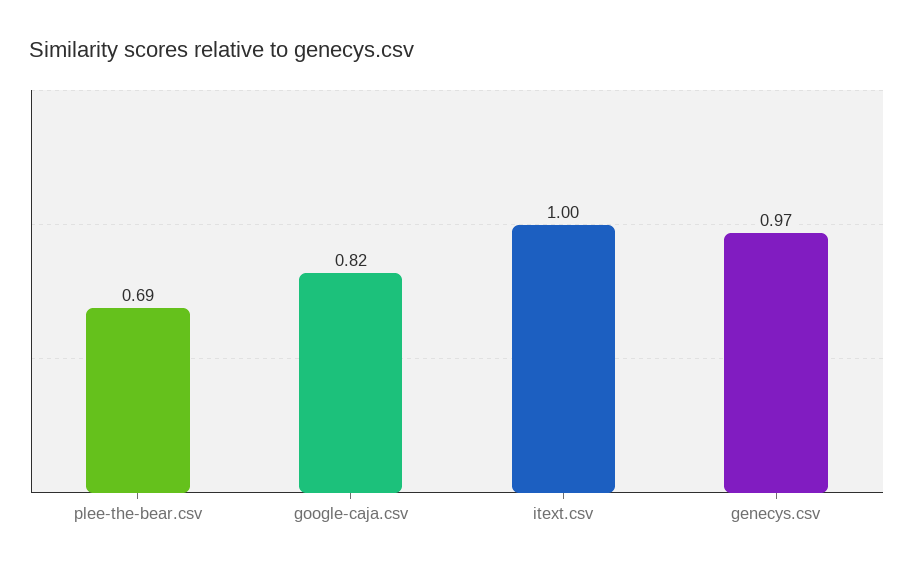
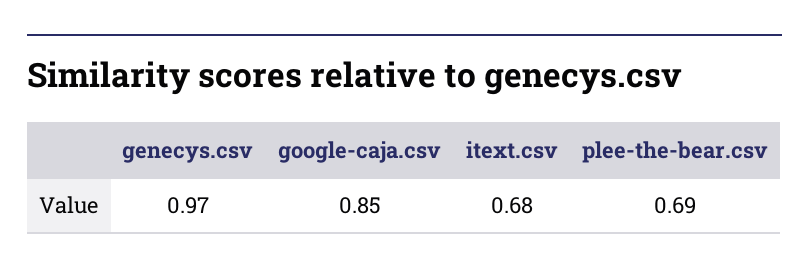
google-caja.csv: 0.82 -> 0.85
itext.csv: 1 -> 0.68

